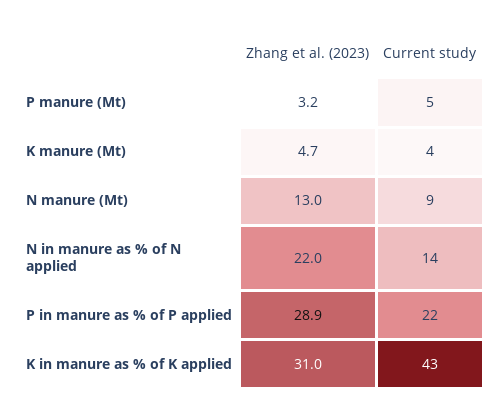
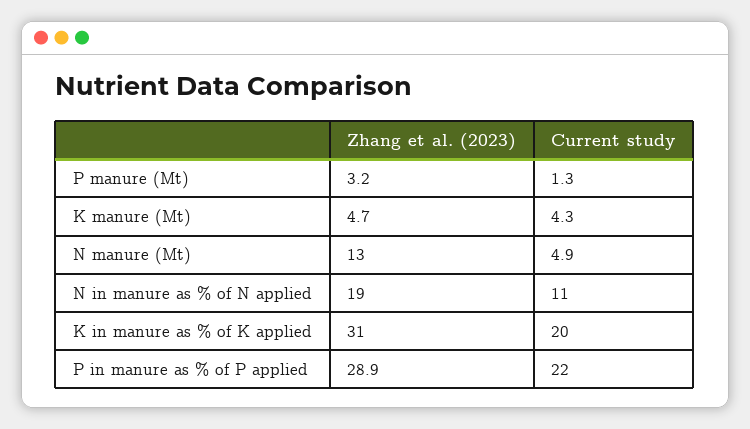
Current study, P manure (Mt): 5 -> 1.3
Current study, N manure (Mt): 9 -> 4.9
Zhang et al. (2023), N in manure as % of N applied: 22 -> 19
Current study, N in manure as % of N applied: 14 -> 11
Current study, K in manure as % of K applied: 43 -> 20

